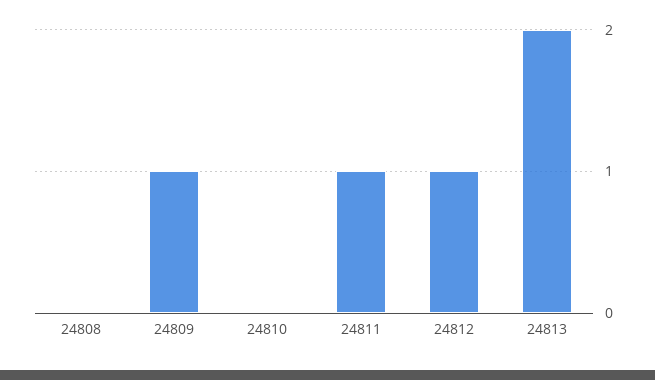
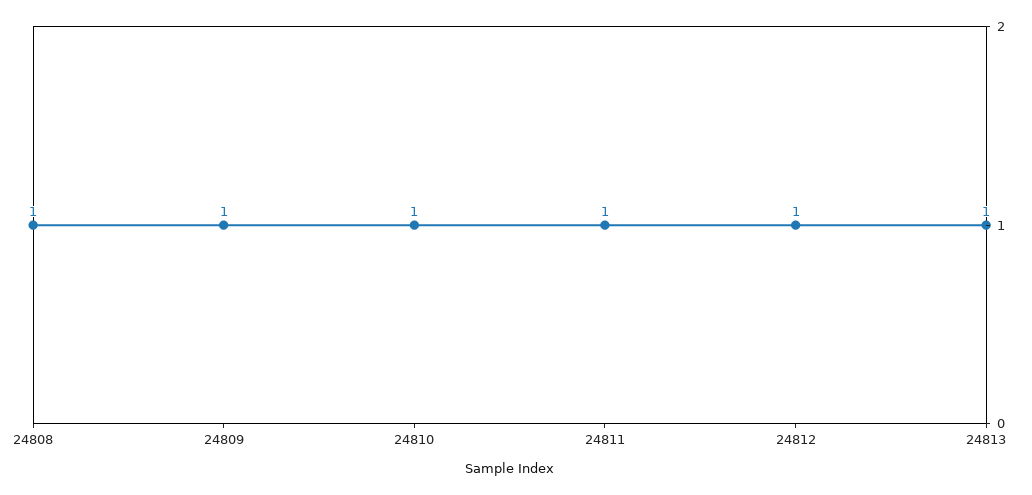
24808: 0 -> 1
24810: 0 -> 1
24813: 2 -> 1

